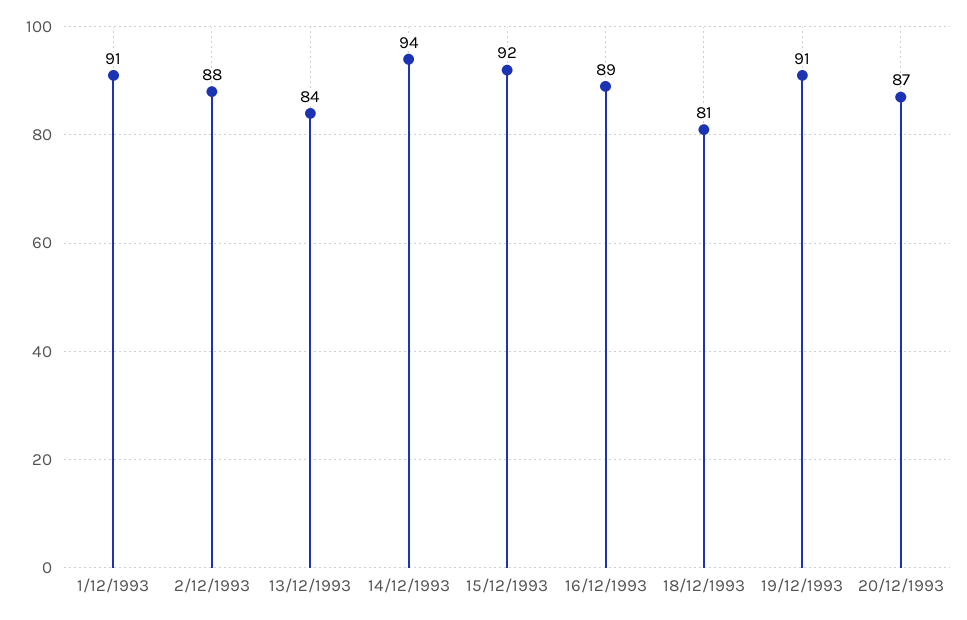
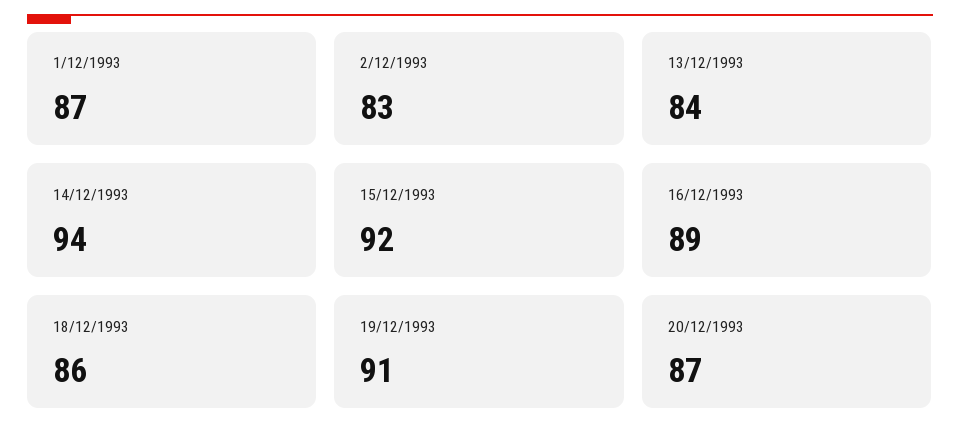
1/12/1993: 91 -> 87
2/12/1993: 88 -> 83
18/12/1993: 81 -> 86

